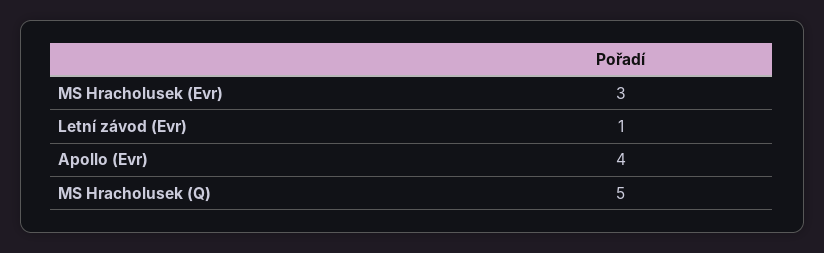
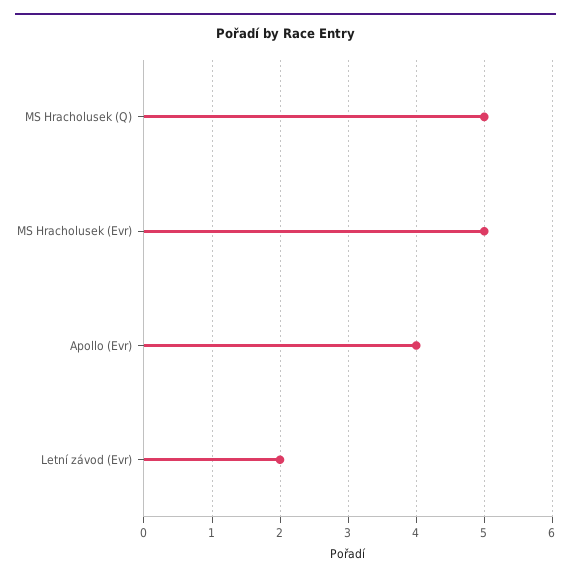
MS Hracholusek (Evr): 3 -> 5
Letní závod (Evr): 1 -> 2

